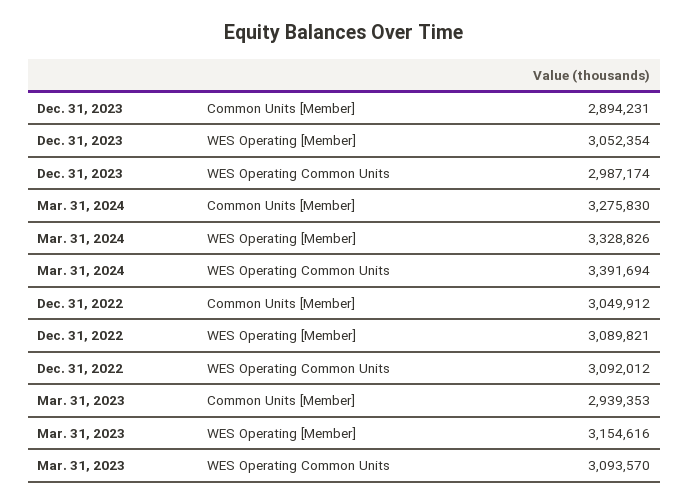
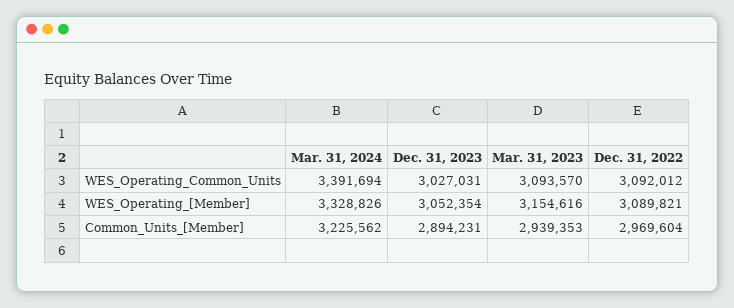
Dec. 31, 2023, WES Operating Common Units: 2987174 -> 3027031
Mar. 31, 2024, Common Units [Member]: 3275830 -> 3225562
Dec. 31, 2022, Common Units [Member]: 3049912 -> 2969604

